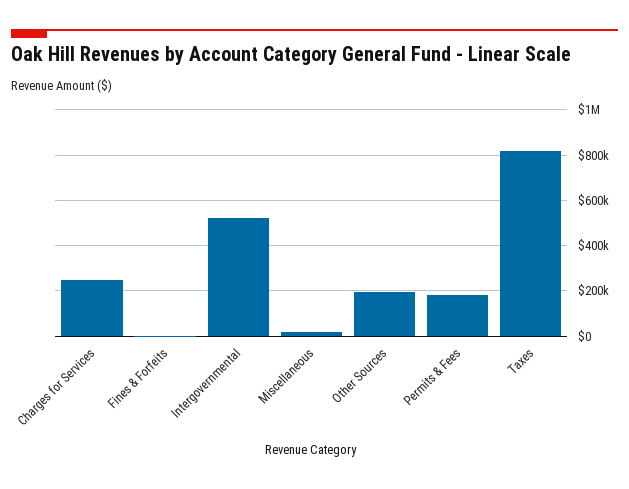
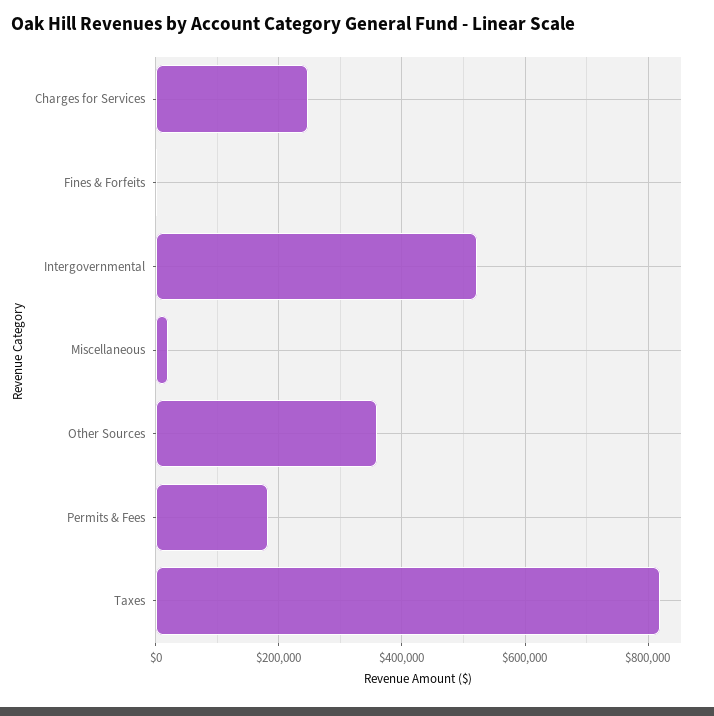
Other Sources: 200000 -> 360000

